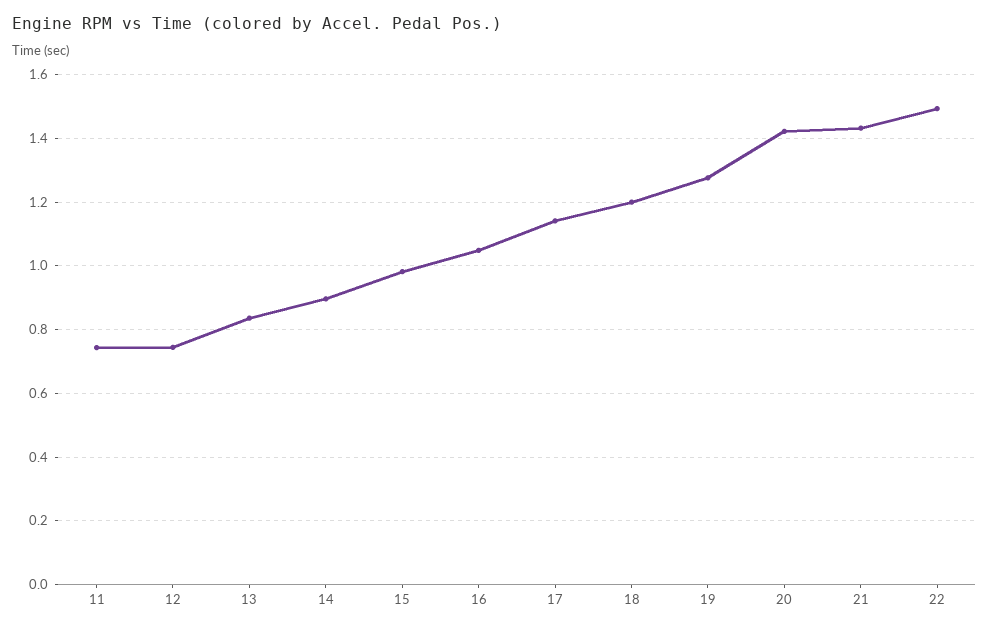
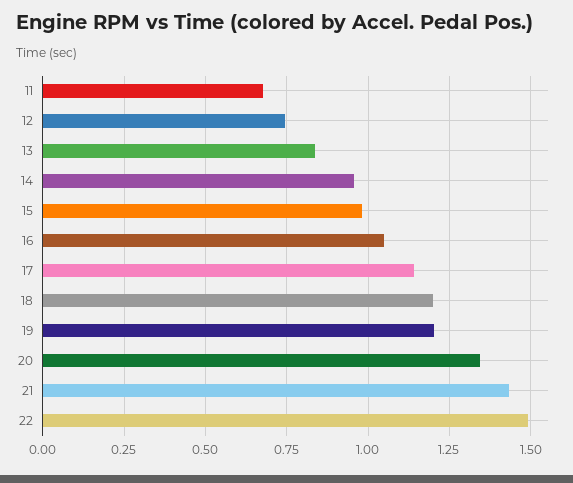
11: 0.74 -> 0.675
14: 0.9 -> 0.95
19: 1.28 -> 1.2
20: 1.42 -> 1.35

